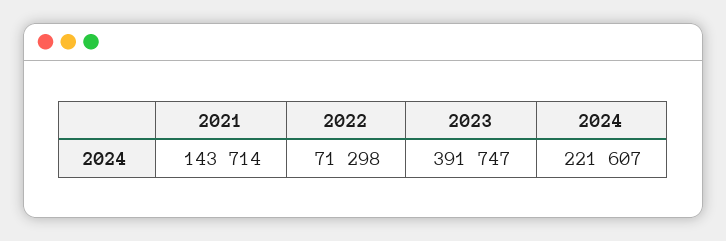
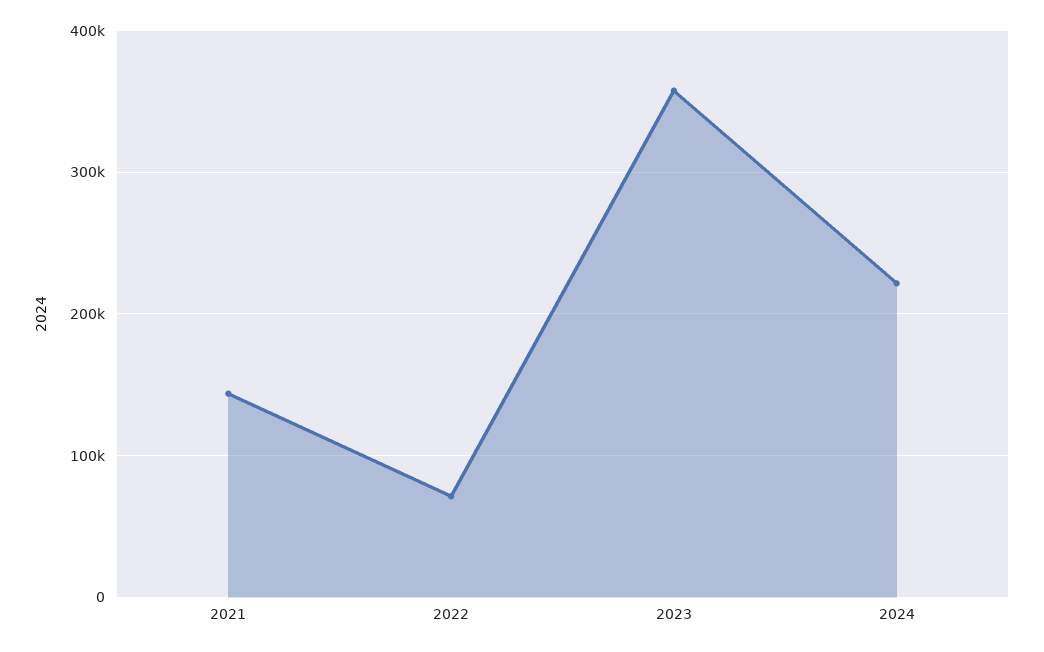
2023: 391747 -> 360000

